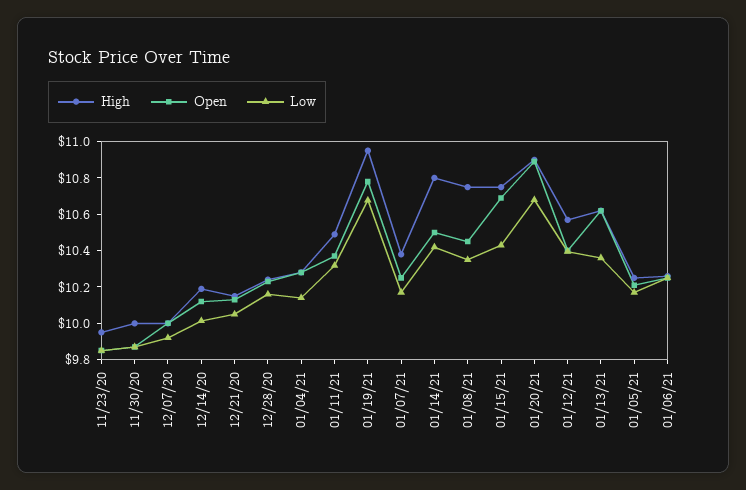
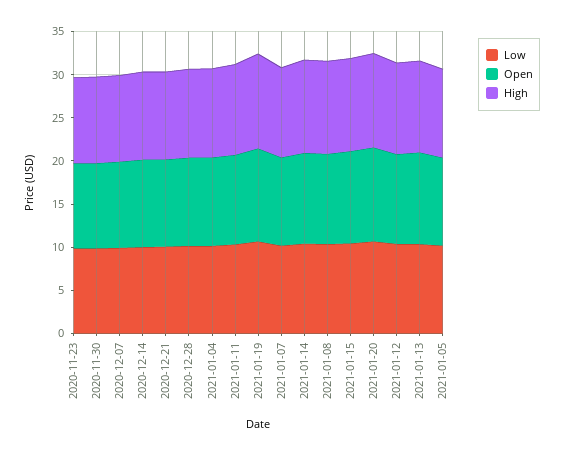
High, 01/06/21: 10.25 -> none
Open, 01/06/21: 10.25 -> none
Low, 01/06/21: 10.25 -> none

